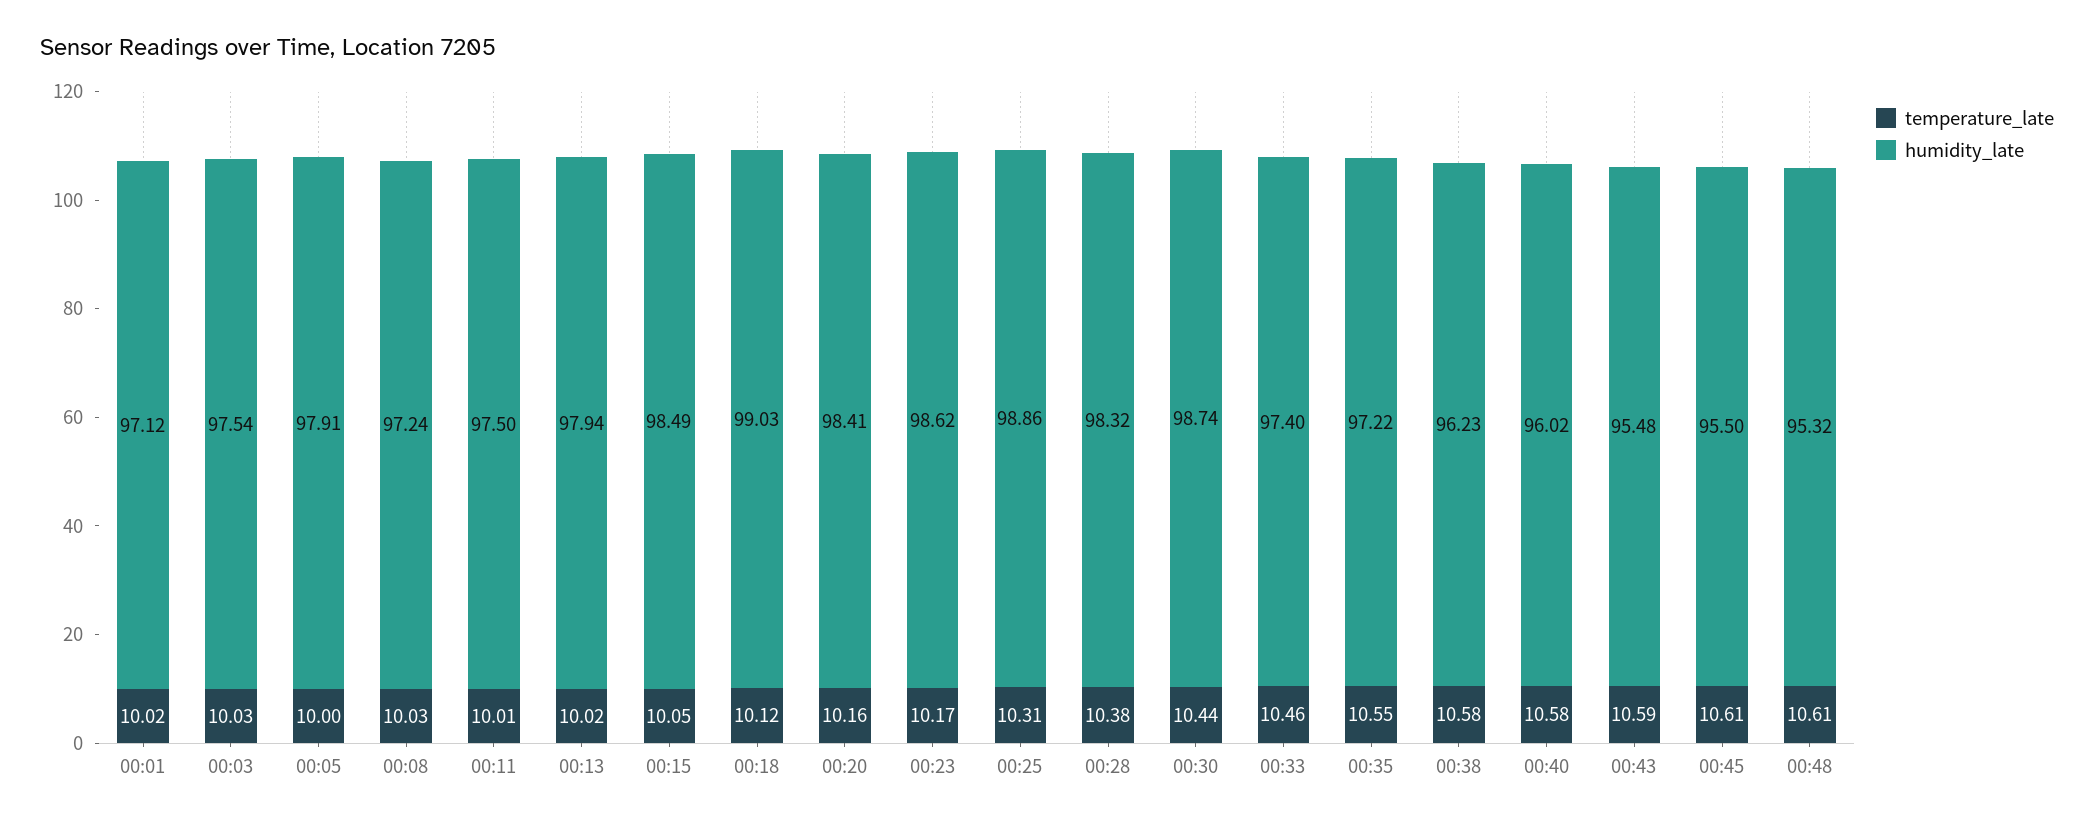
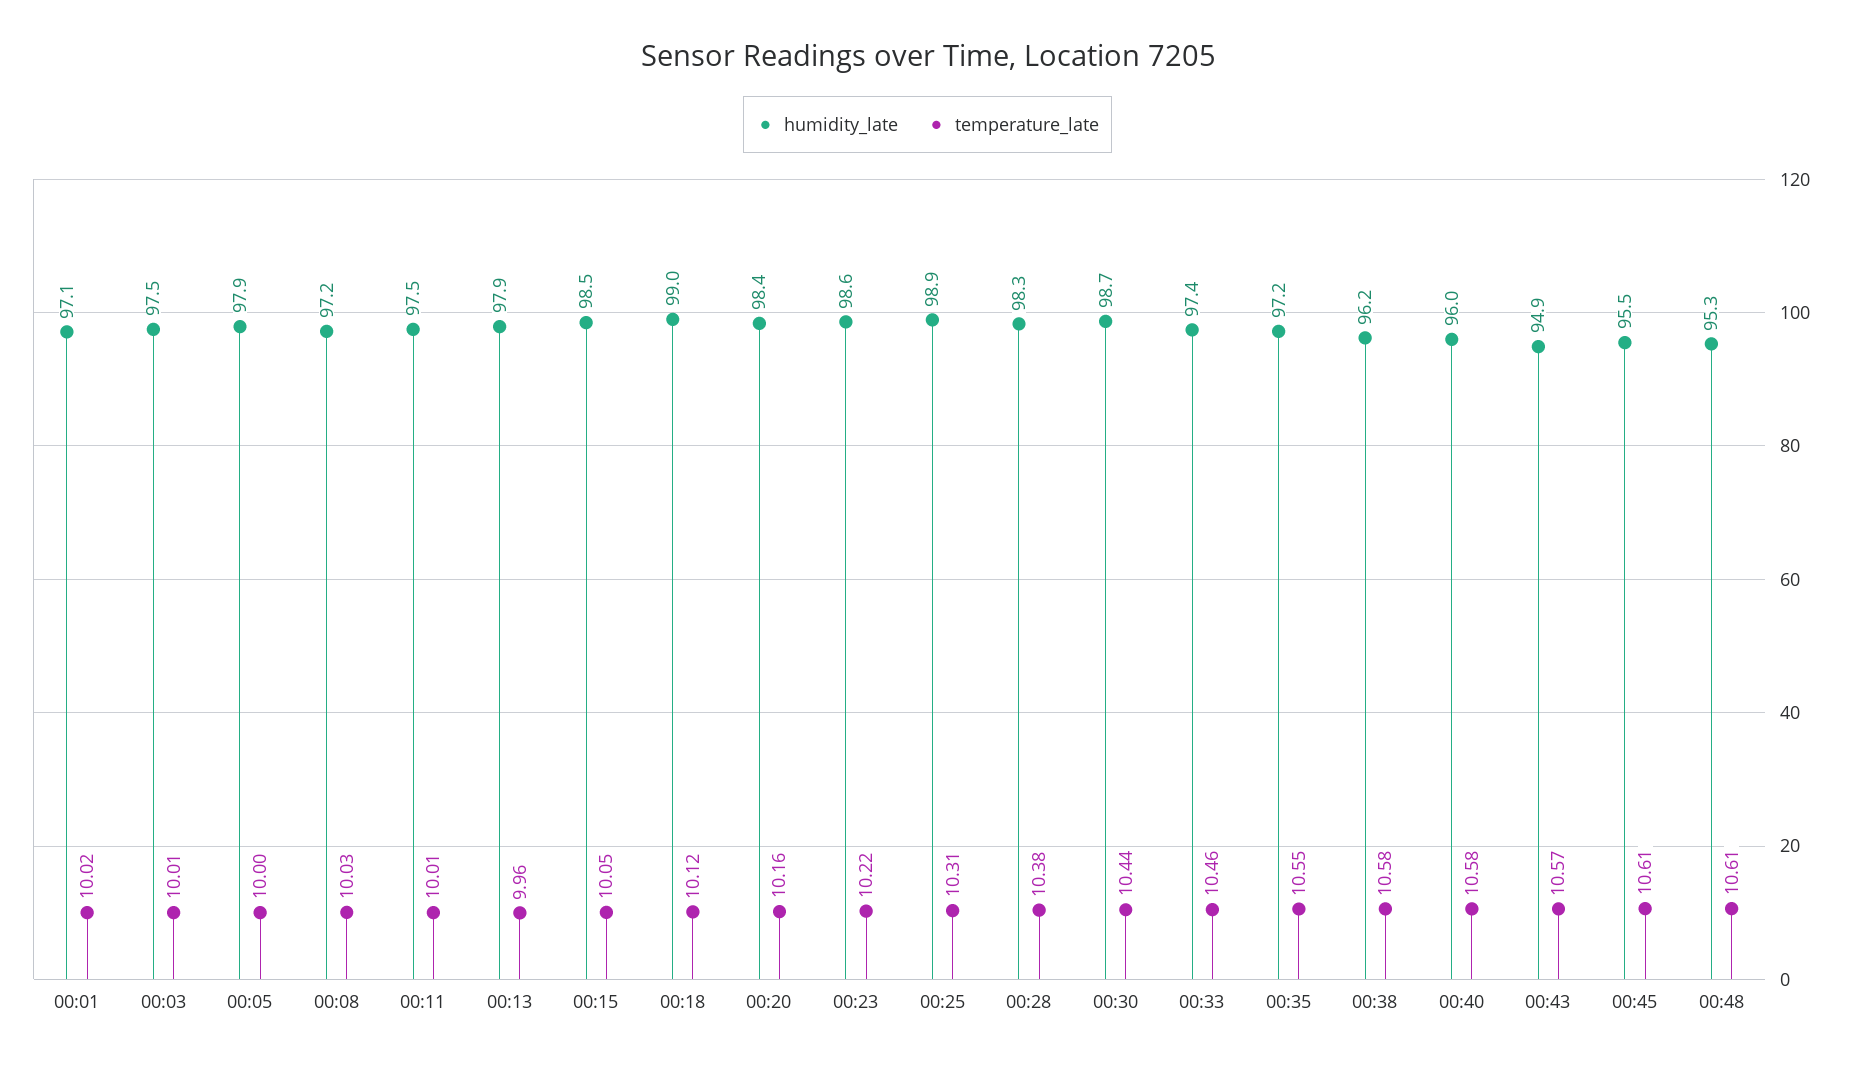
temperature_late, 00:03: 10.03 -> 10.01
temperature_late, 00:13: 10.02 -> 9.96
temperature_late, 00:23: 10.17 -> 10.22
temperature_late, 00:43: 10.59 -> 10.57
humidity_late, 00:43: 95.48 -> 94.9

